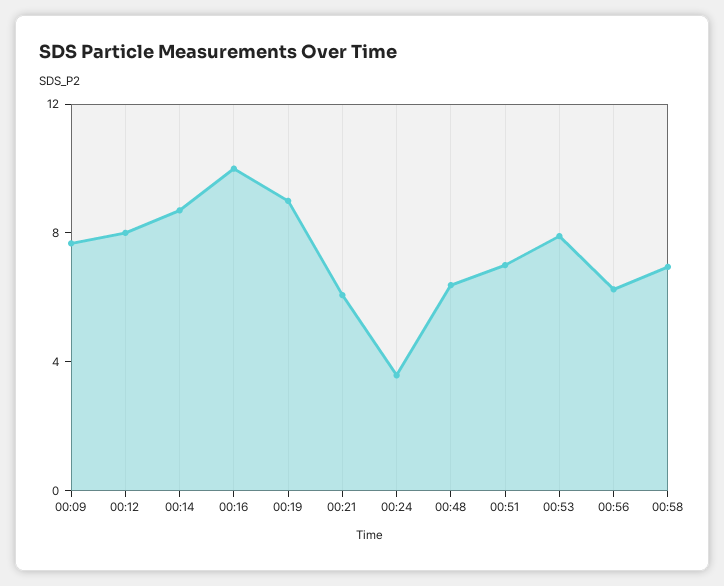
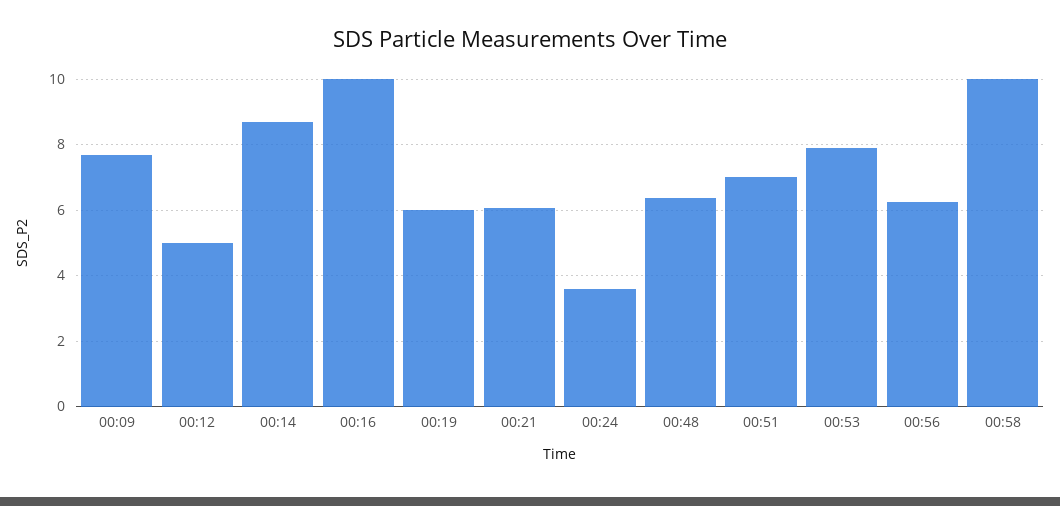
00:12: 8 -> 5
00:19: 9 -> 6
00:58: 7 -> 10

